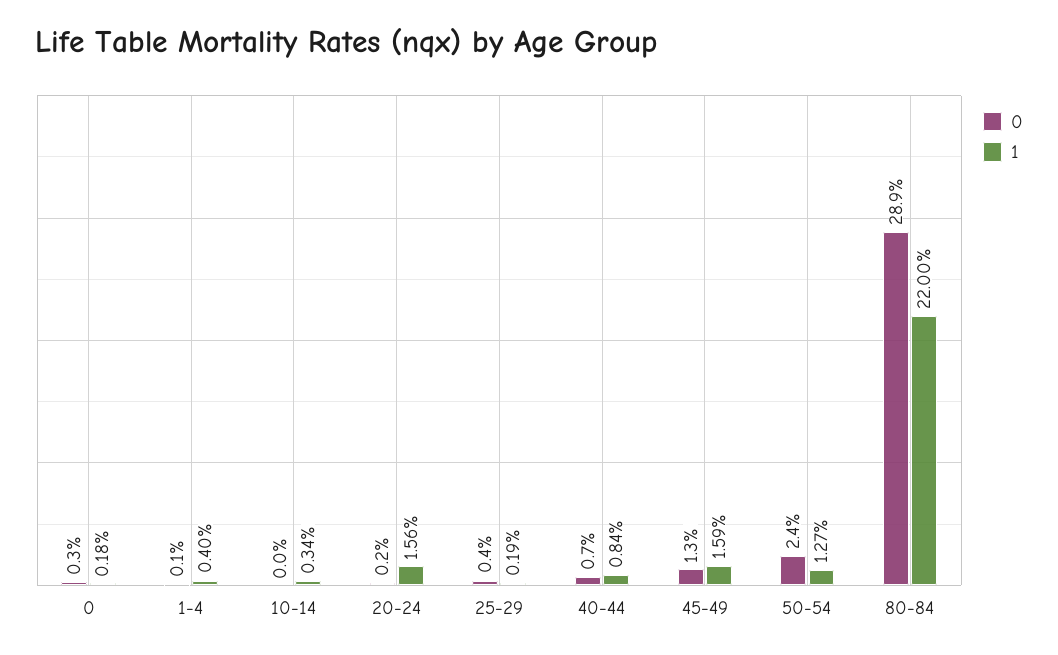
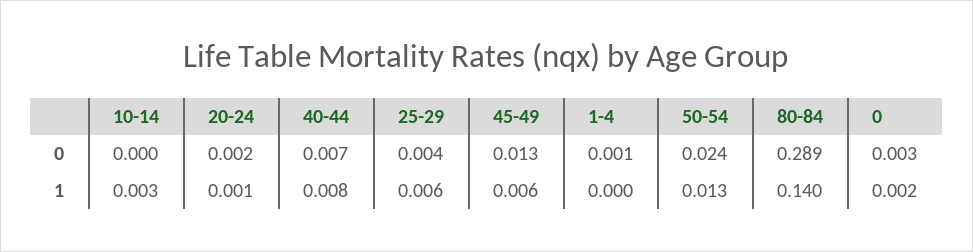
1, 1-4: 0.004 -> 0
1, 20-24: 0.0156 -> 0.001
1, 25-29: 0.0019 -> 0.006
1, 45-49: 0.0159 -> 0.006
1, 80-84: 0.22 -> 0.14

